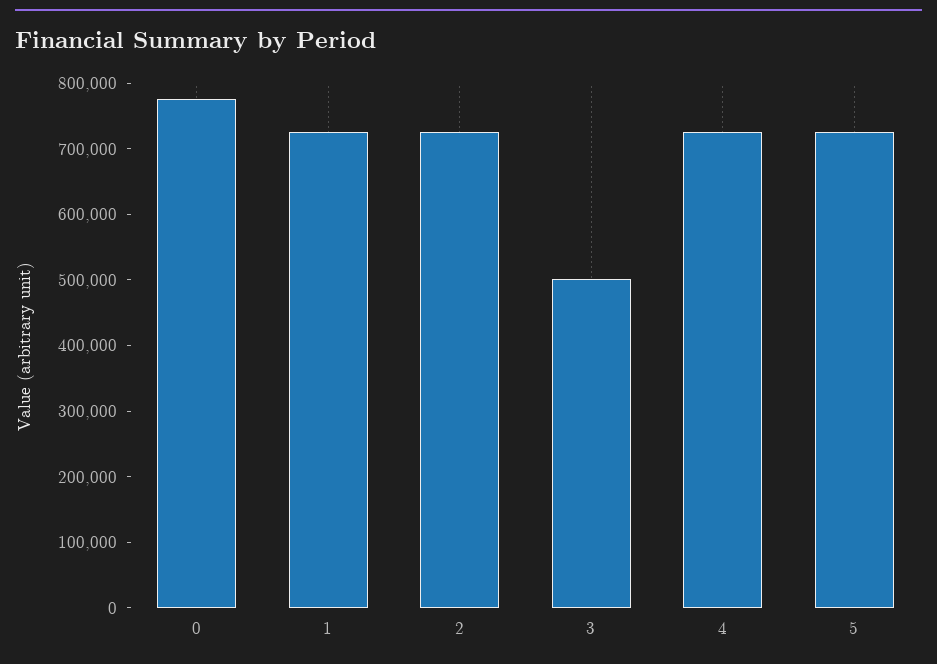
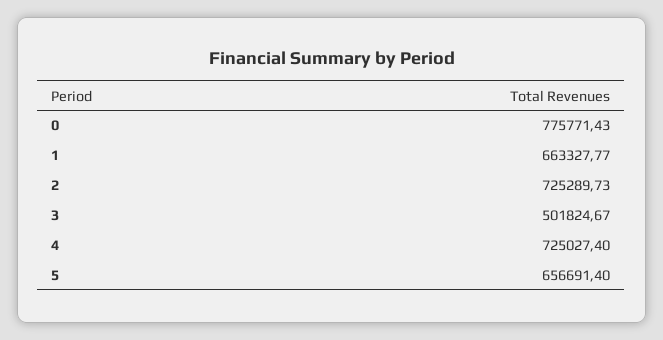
1: 720000 -> 663327.77
5: 720000 -> 656691.4

